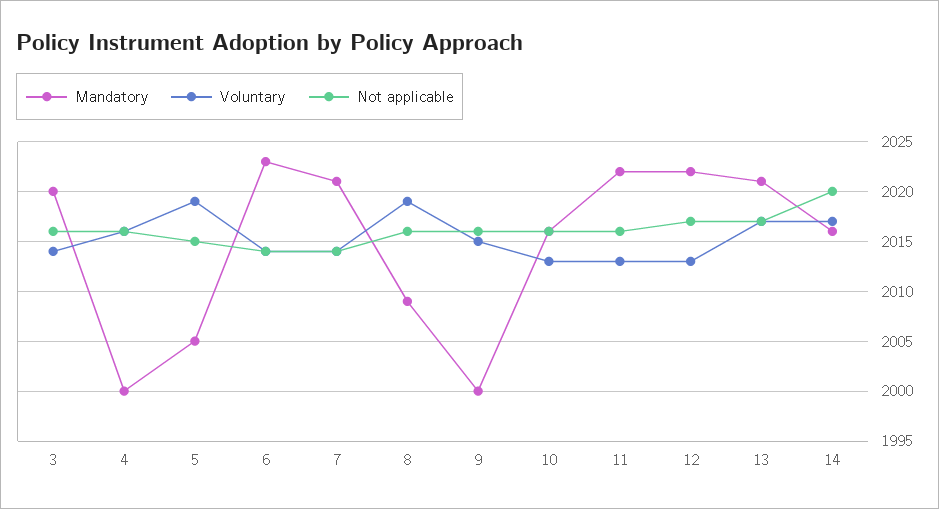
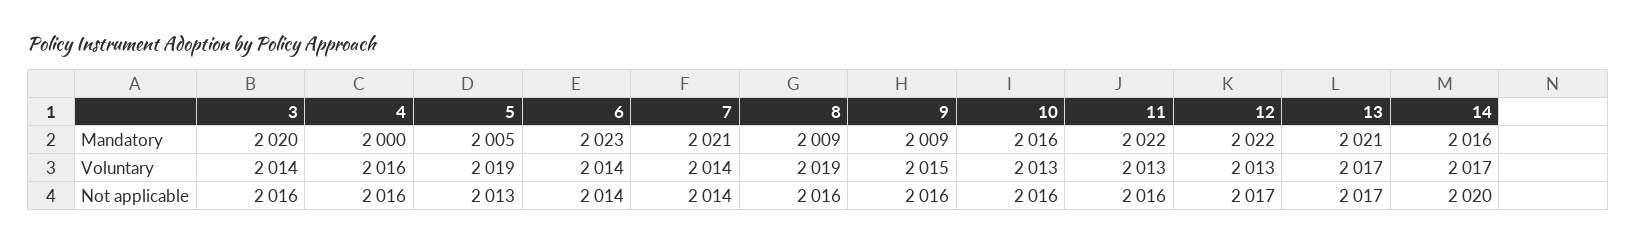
Not applicable, 5: 2015 -> 2013
Mandatory, 9: 2000 -> 2009

